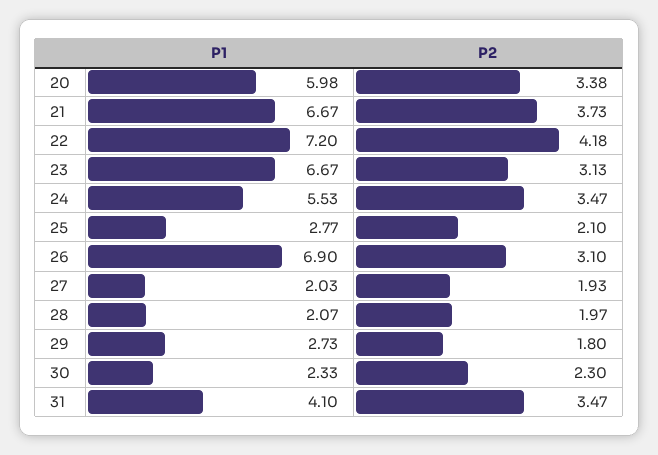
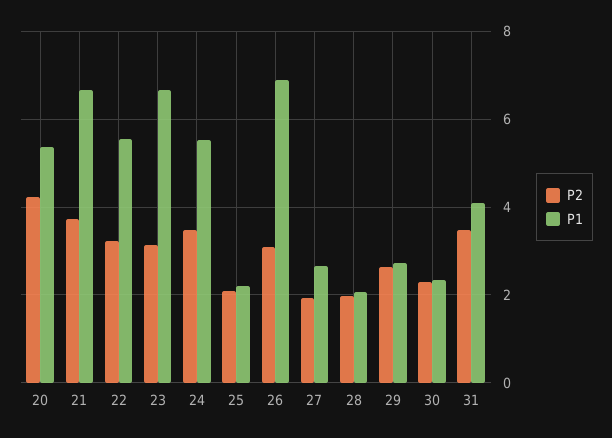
P1, 20: 5.98 -> 5.4
P2, 20: 3.38 -> 4.2
P1, 22: 7.2 -> 5.6
P2, 22: 4.18 -> 3.2
P1, 25: 2.77 -> 2.2
P1, 27: 2.03 -> 2.6
P2, 29: 1.8 -> 2.6

